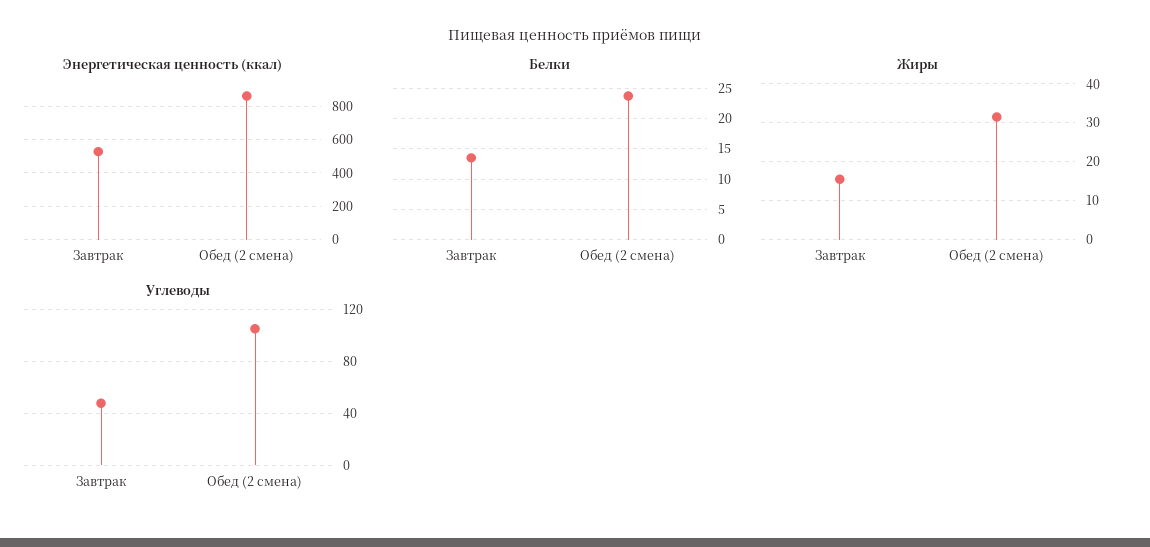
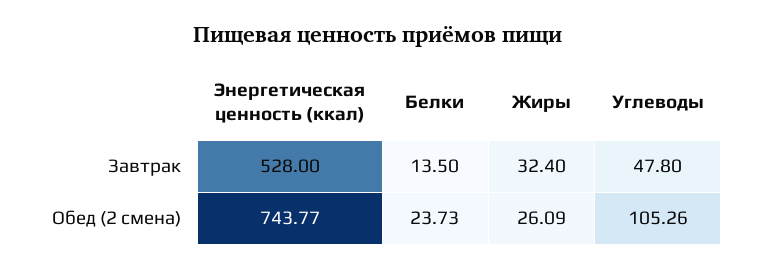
Энергетическая ценность (ккал), Обед (2 смена): 850 -> 743.77
Жиры, Завтрак: 16 -> 32.4
Жиры, Обед (2 смена): 32 -> 26.09

